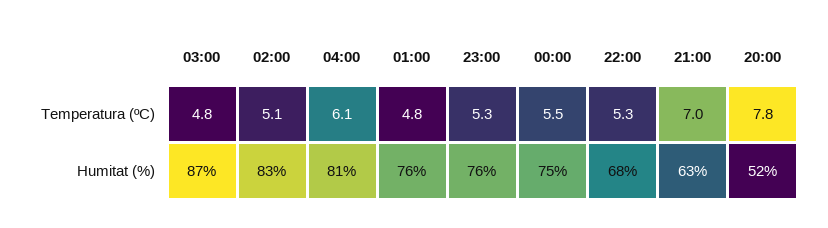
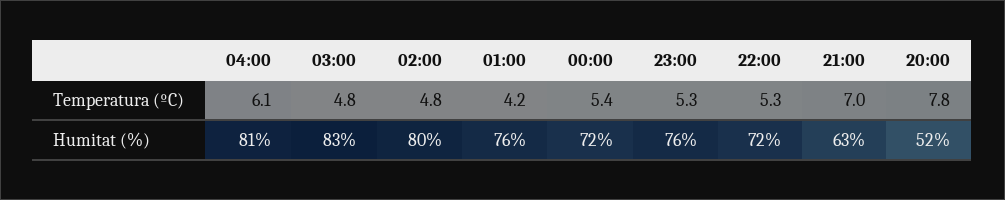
02:00, Temperatura (ºC): 5.1 -> 4.8
01:00, Temperatura (ºC): 4.8 -> 4.2
00:00, Temperatura (ºC): 5.5 -> 5.4
03:00, Humitat (%): 87 -> 83
02:00, Humitat (%): 83 -> 80
00:00, Humitat (%): 75 -> 72
22:00, Humitat (%): 68 -> 72

